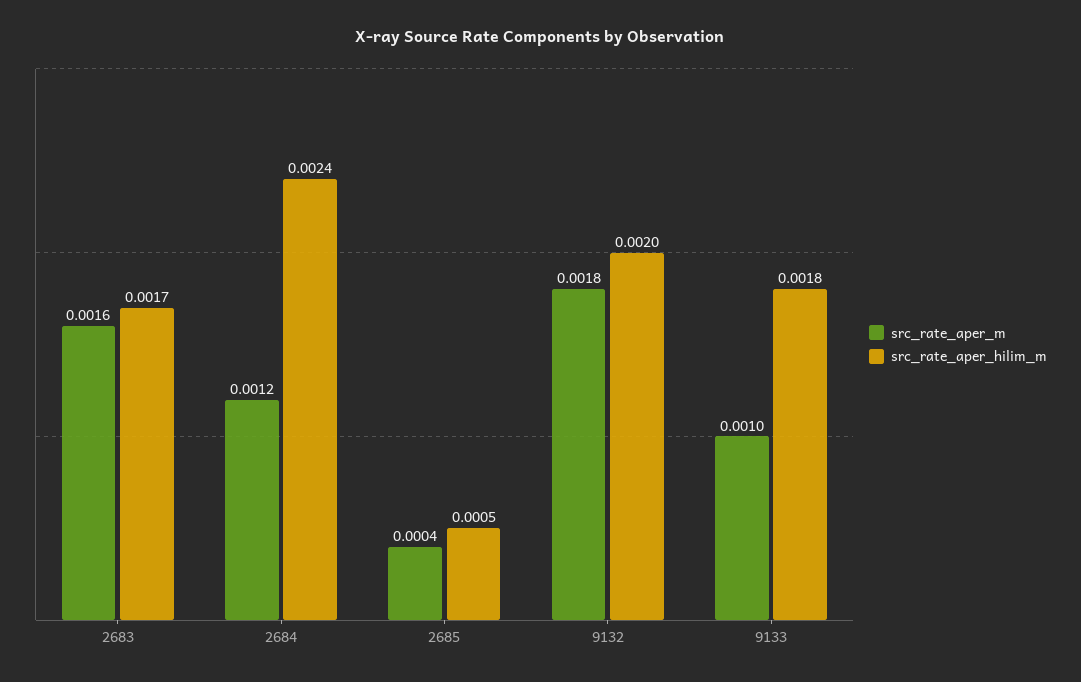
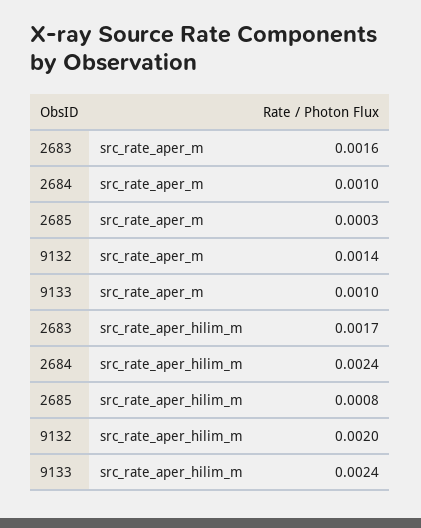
src_rate_aper_m, 2684: 0.0012 -> 0.001
src_rate_aper_m, 2685: 0.0004 -> 0.0003
src_rate_aper_hilim_m, 2685: 0.0005 -> 0.0008
src_rate_aper_m, 9132: 0.0018 -> 0.0014
src_rate_aper_hilim_m, 9133: 0.0018 -> 0.0024

